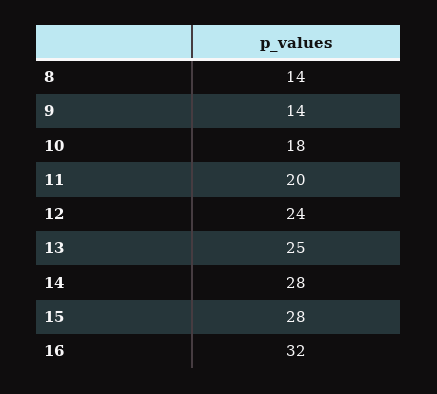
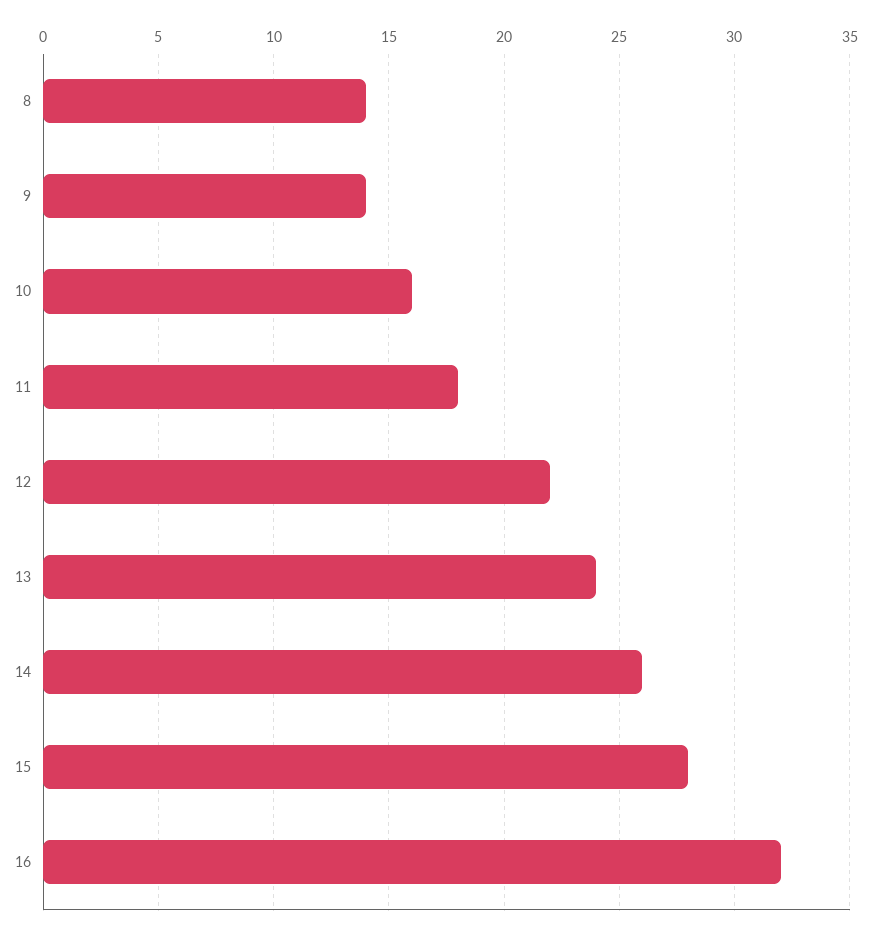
10: 18 -> 16
11: 20 -> 18
12: 24 -> 22
13: 25 -> 24
14: 28 -> 26

